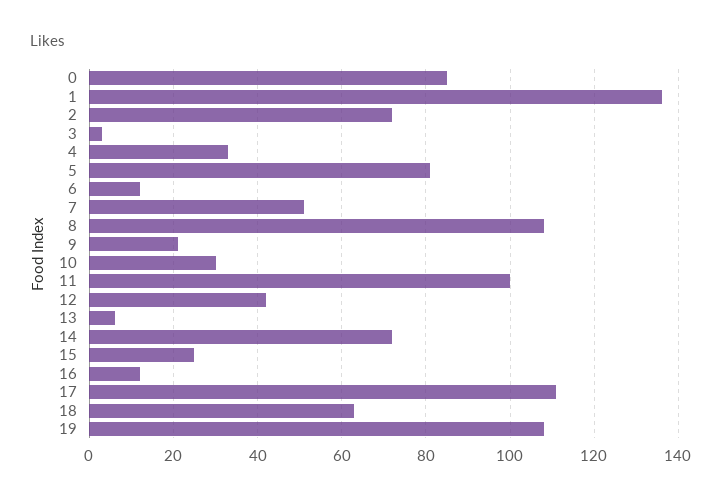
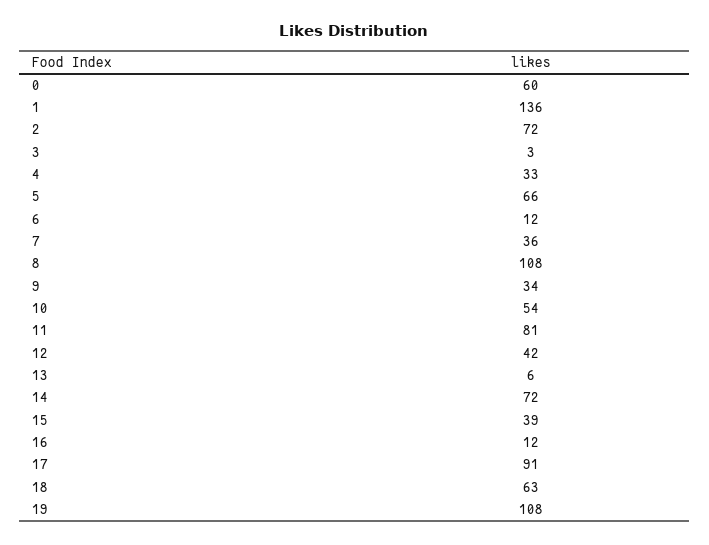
0: 85 -> 60
5: 80 -> 66
7: 50 -> 36
9: 20 -> 34
10: 30 -> 54
11: 100 -> 81
15: 25 -> 39
17: 110 -> 91

